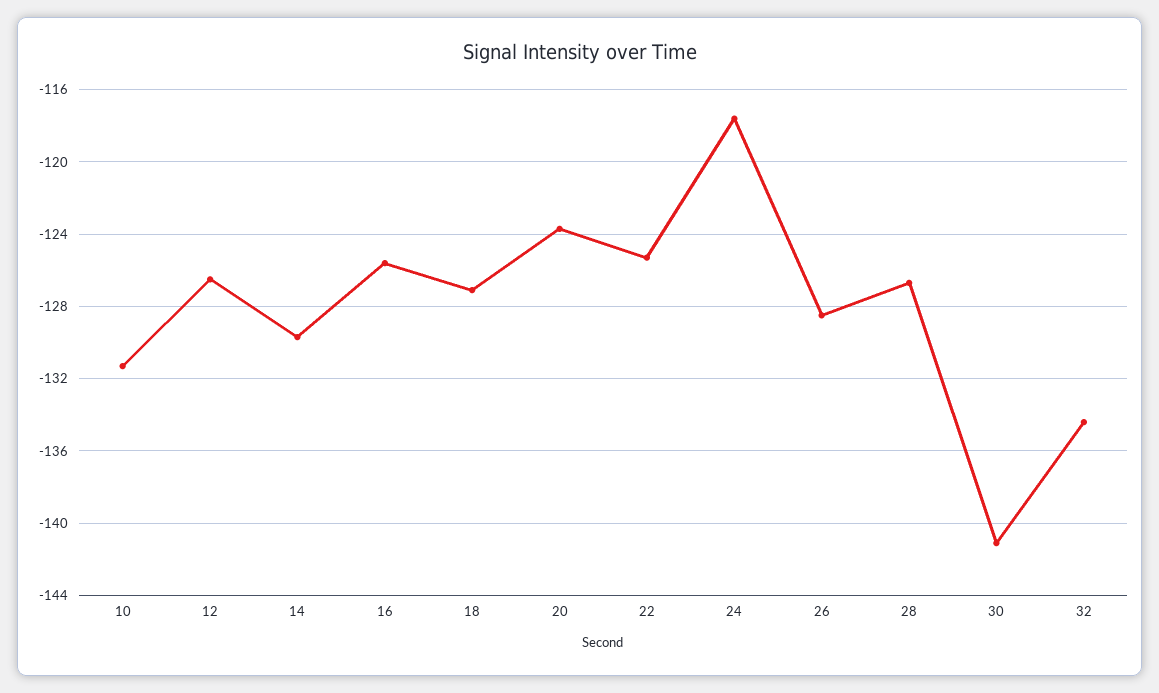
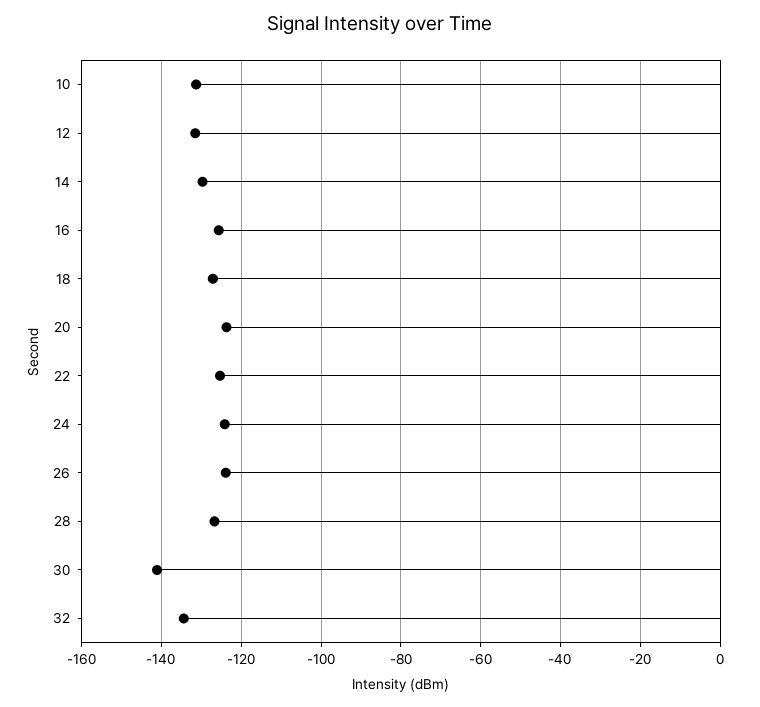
12: -126.5 -> -132
24: -117.5 -> -124
26: -128.5 -> -124

